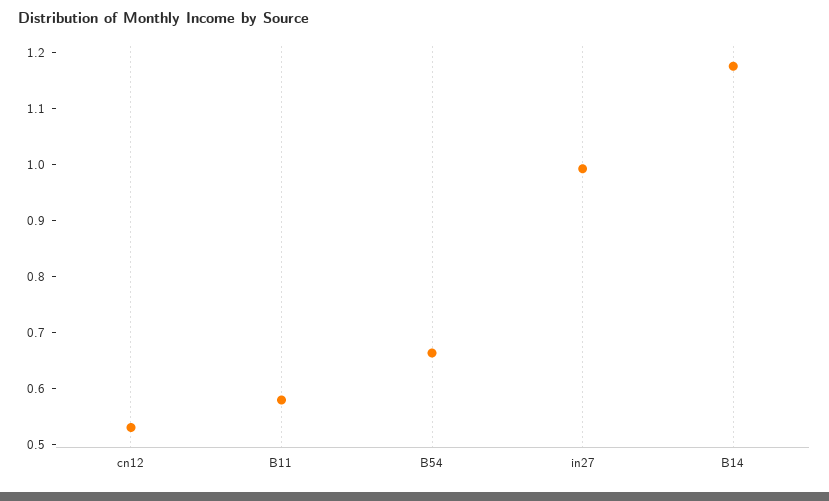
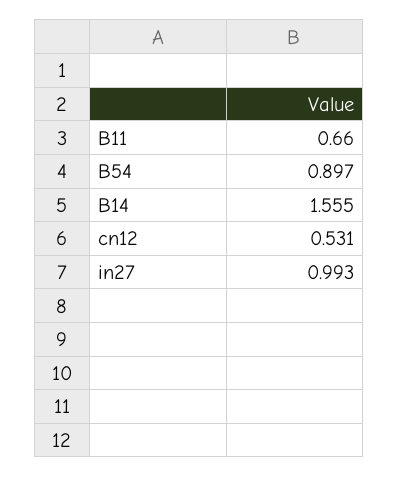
B11: 0.58 -> 0.66
B54: 0.66 -> 0.897
B14: 1.18 -> 1.555

